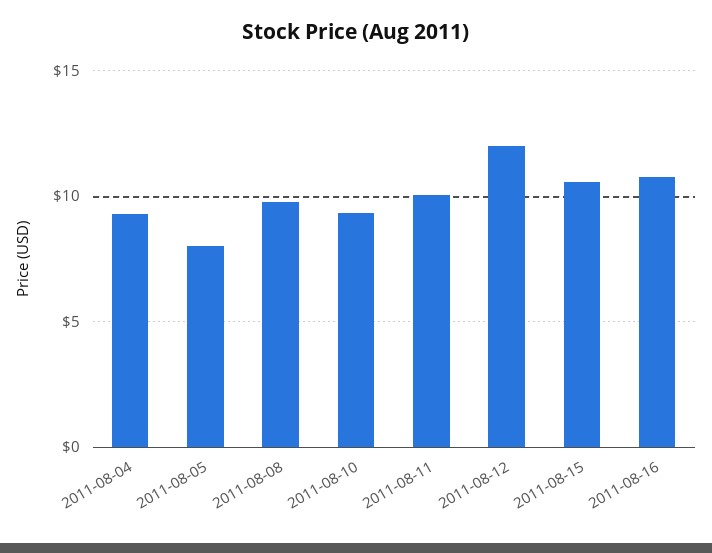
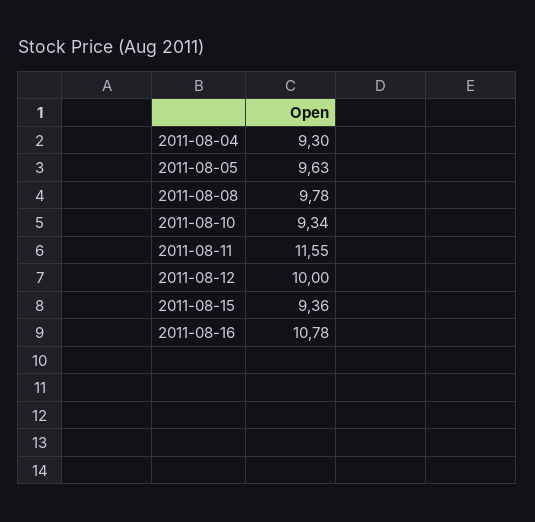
2011-08-05: 8 -> 9.63
2011-08-11: 10 -> 11.55
2011-08-12: 12 -> 10
2011-08-15: 10.5 -> 9.36

